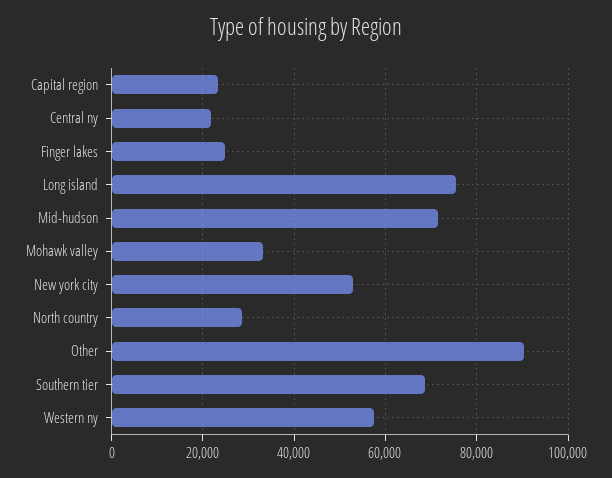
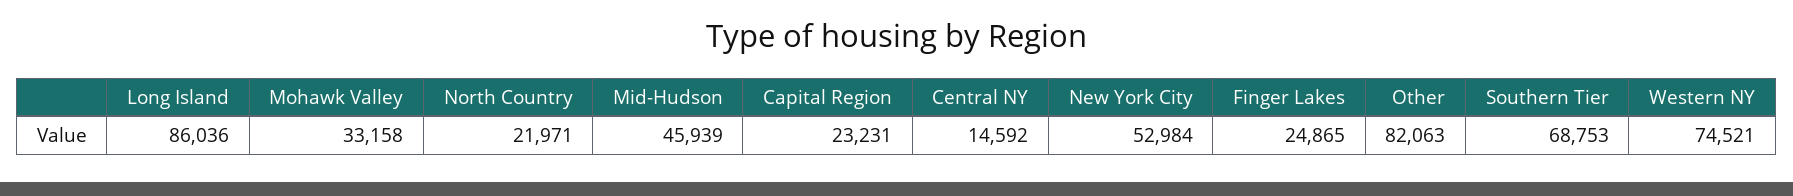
Central ny: 22000 -> 14592
Long island: 76000 -> 86036
Mid-hudson: 72000 -> 45939
North country: 28000 -> 21971
Other: 90000 -> 82063
Western ny: 58000 -> 74521

